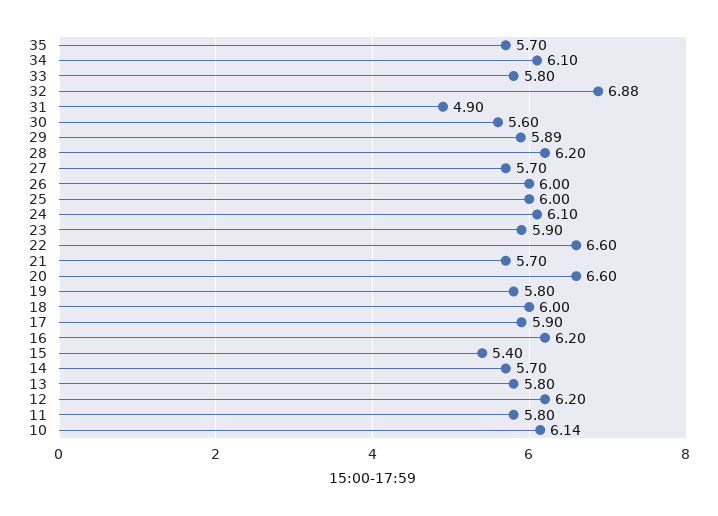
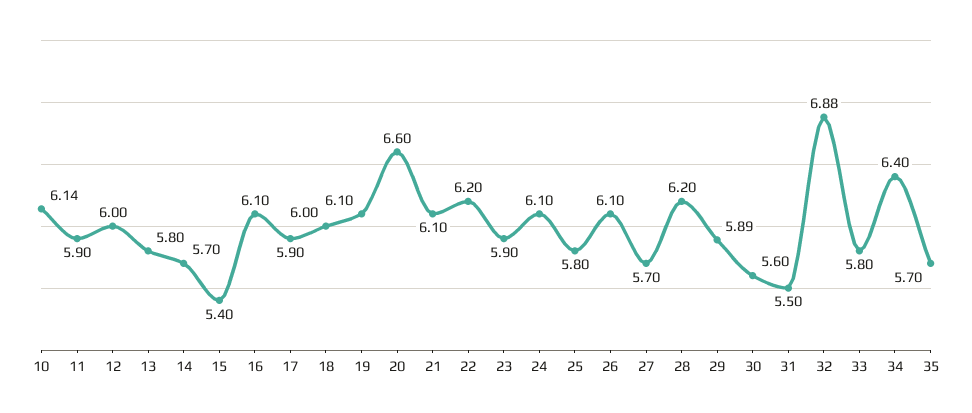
34: 6.1 -> 6.4
31: 4.9 -> 5.5
26: 6 -> 6.1
25: 6 -> 5.8
22: 6.6 -> 6.2
21: 5.7 -> 6.1
19: 5.8 -> 6.1
16: 6.2 -> 6.1
12: 6.2 -> 6
11: 5.8 -> 5.9

